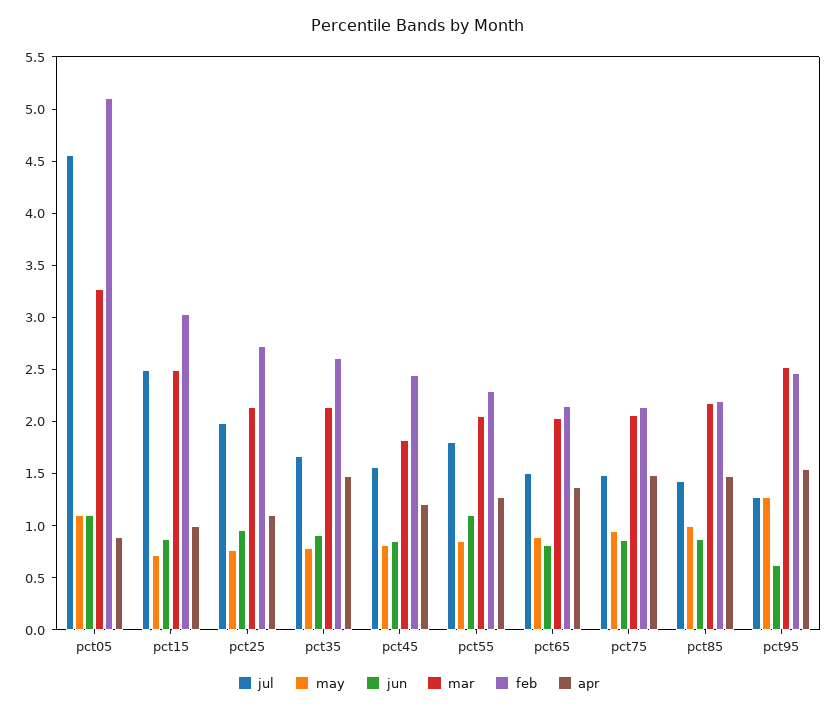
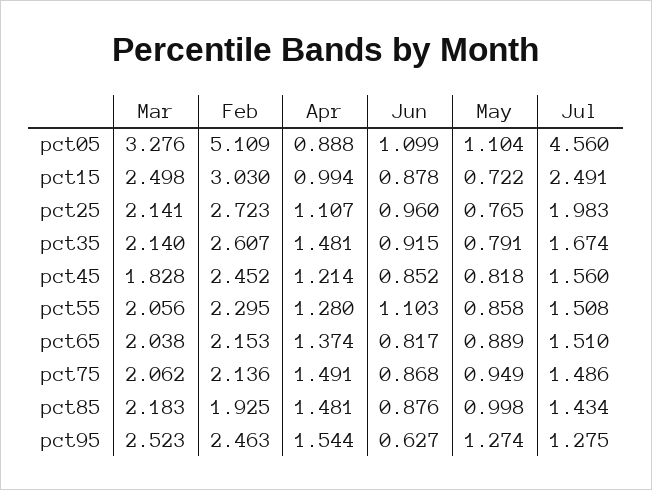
jul, pct55: 1.8 -> 1.508
feb, pct85: 2.2 -> 1.925

